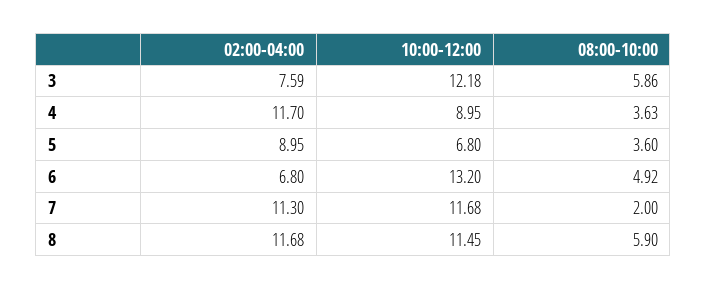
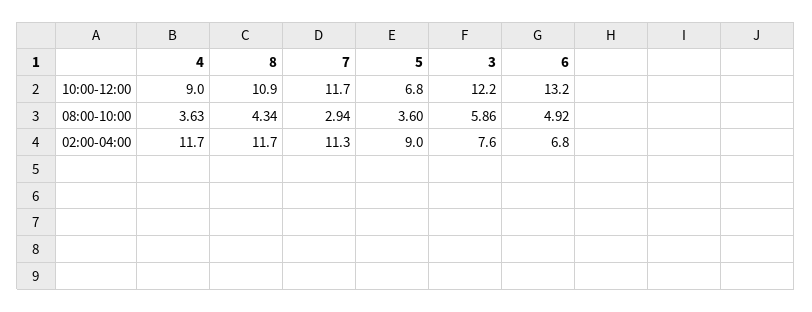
08:00-10:00, 7: 2 -> 2.94
10:00-12:00, 8: 11.45 -> 10.9
08:00-10:00, 8: 5.9 -> 4.34

